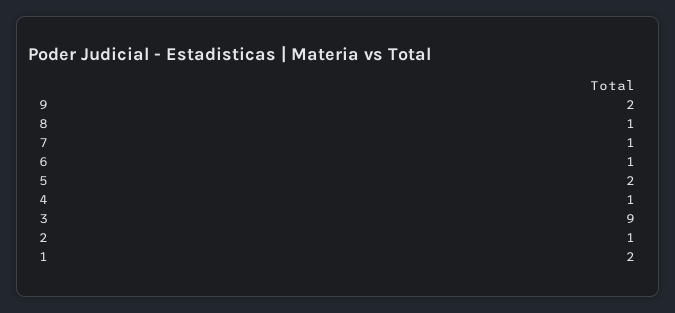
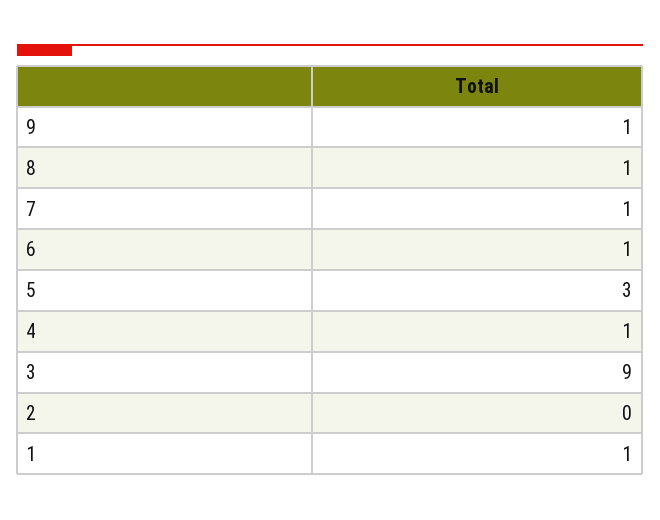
9: 2 -> 1
5: 2 -> 3
2: 1 -> 0
1: 2 -> 1

